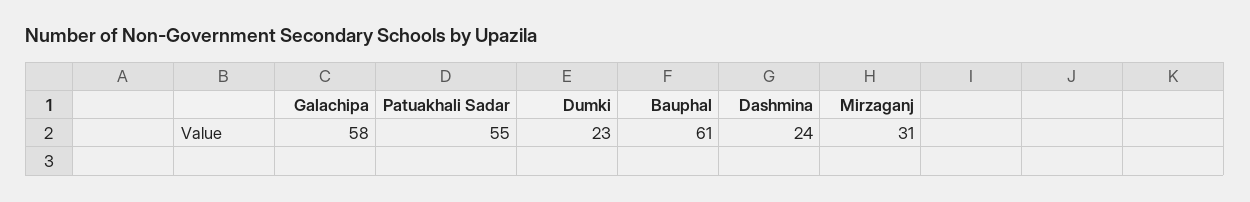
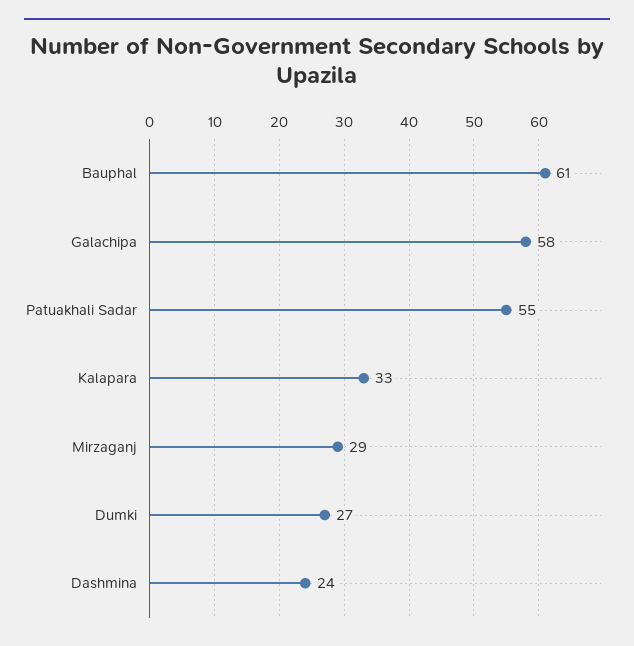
Dumki: 23 -> 27
Mirzaganj: 31 -> 29
Kalapara: none -> 33

